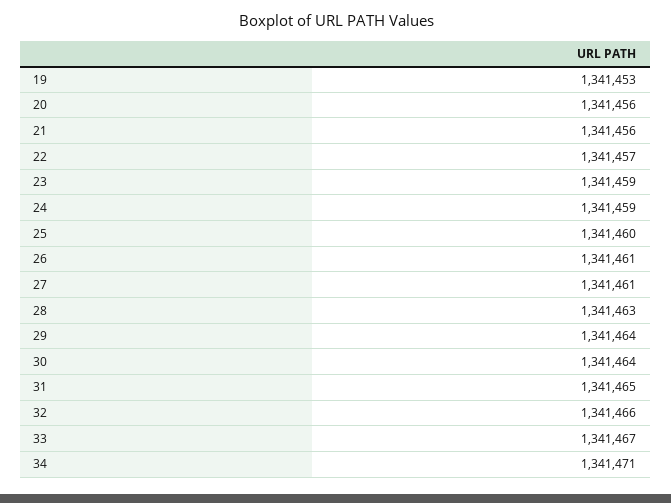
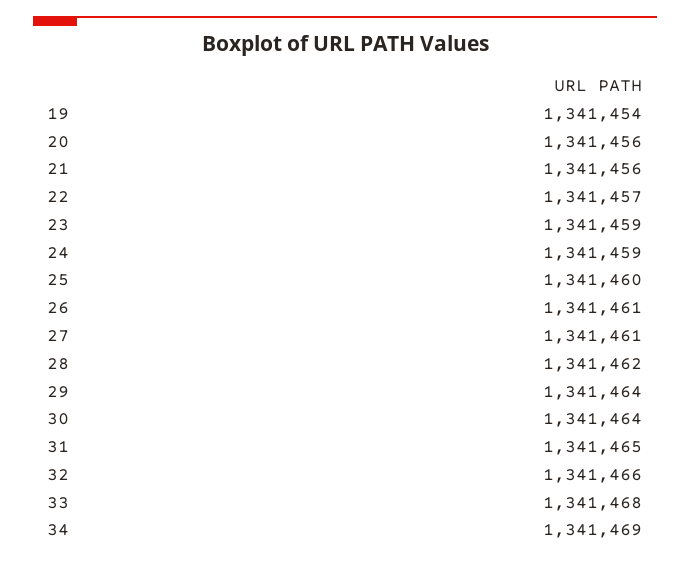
19: 1341453 -> 1341454
28: 1341463 -> 1341462
33: 1341467 -> 1341468
34: 1341471 -> 1341469

